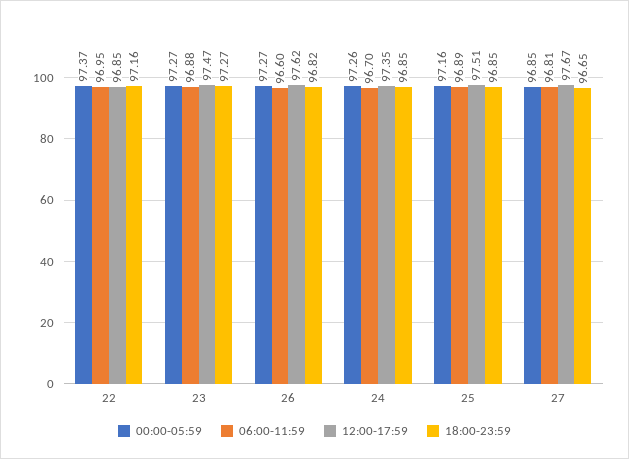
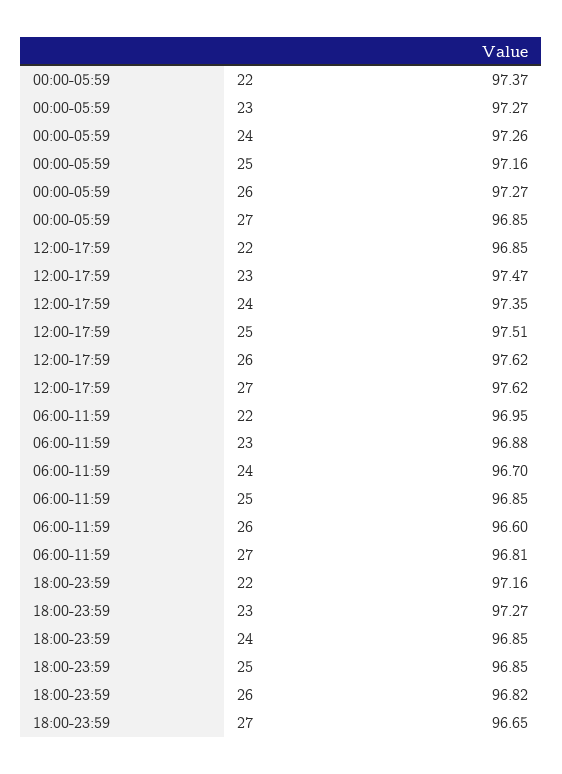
06:00-11:59, 25: 96.89 -> 96.85
12:00-17:59, 27: 97.67 -> 97.62

